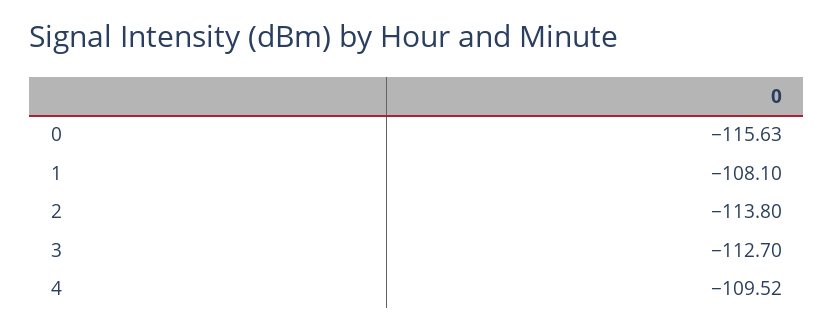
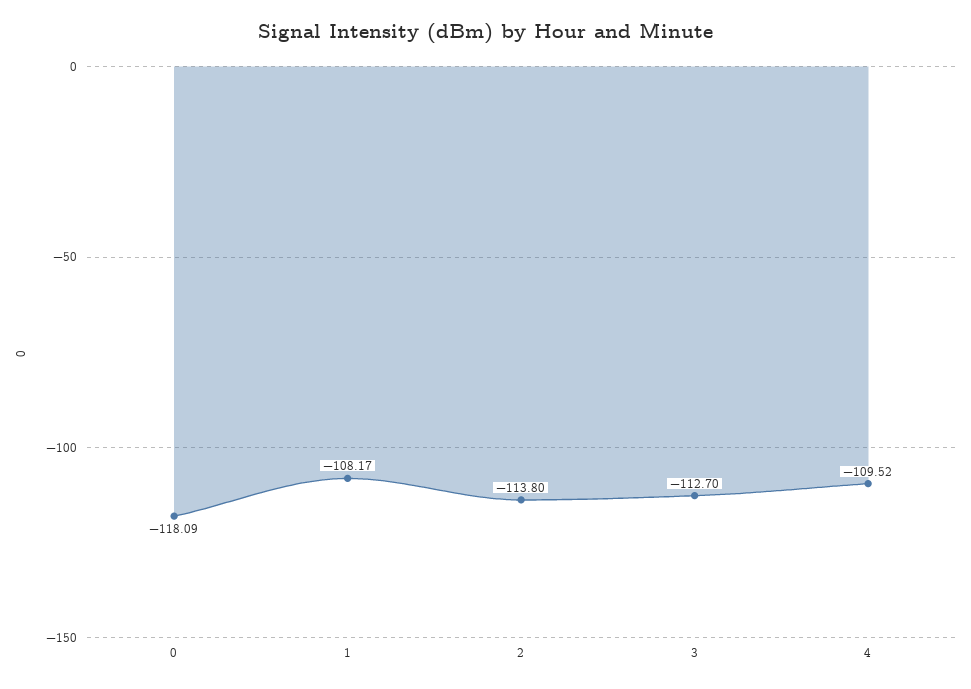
0: -115.63 -> -118.09
1: -108.1 -> -108.17

